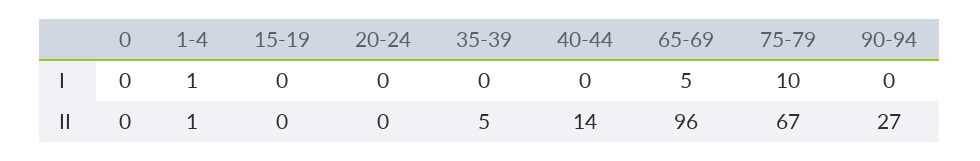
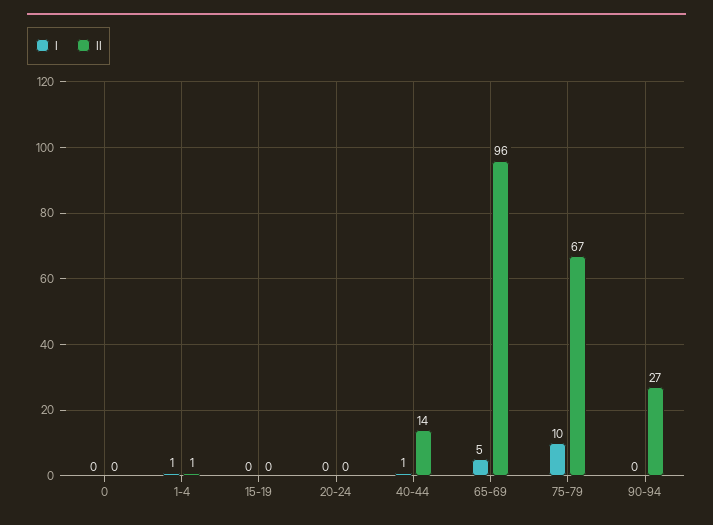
I, 35-39: 0 -> none
I, 40-44: 0 -> 1
II, 35-39: 5 -> none

